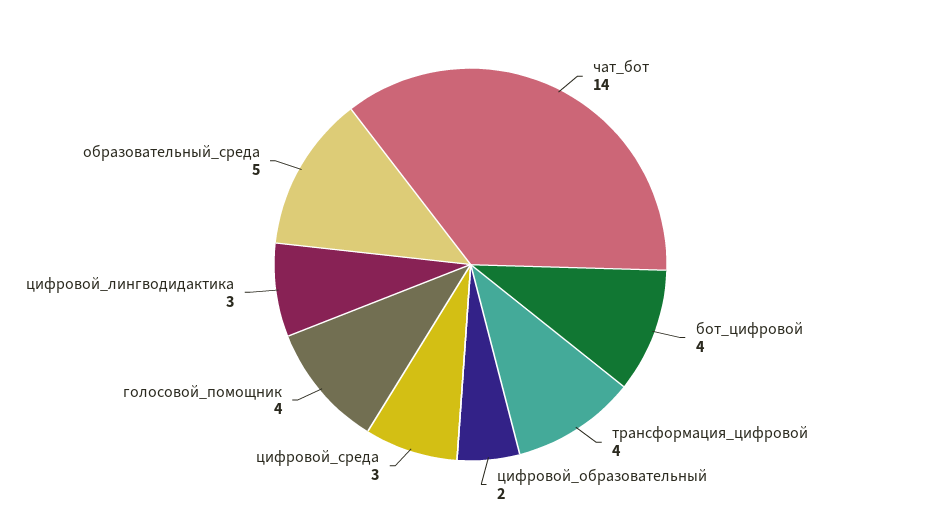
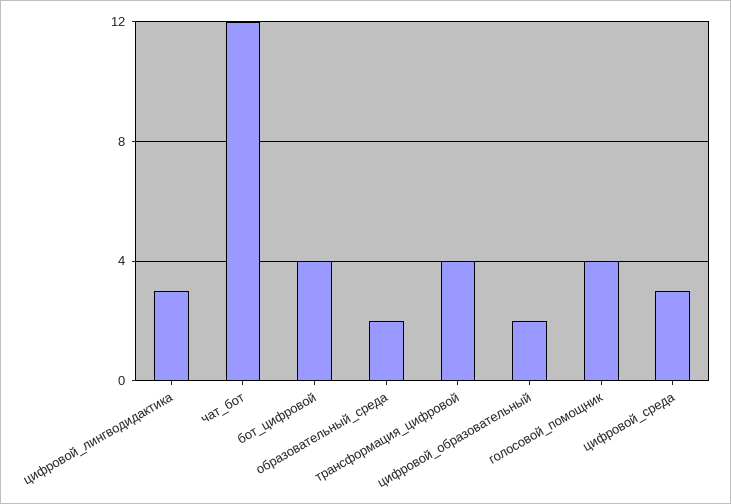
чат_бот: 14 -> 12
образовательный_среда: 5 -> 2

